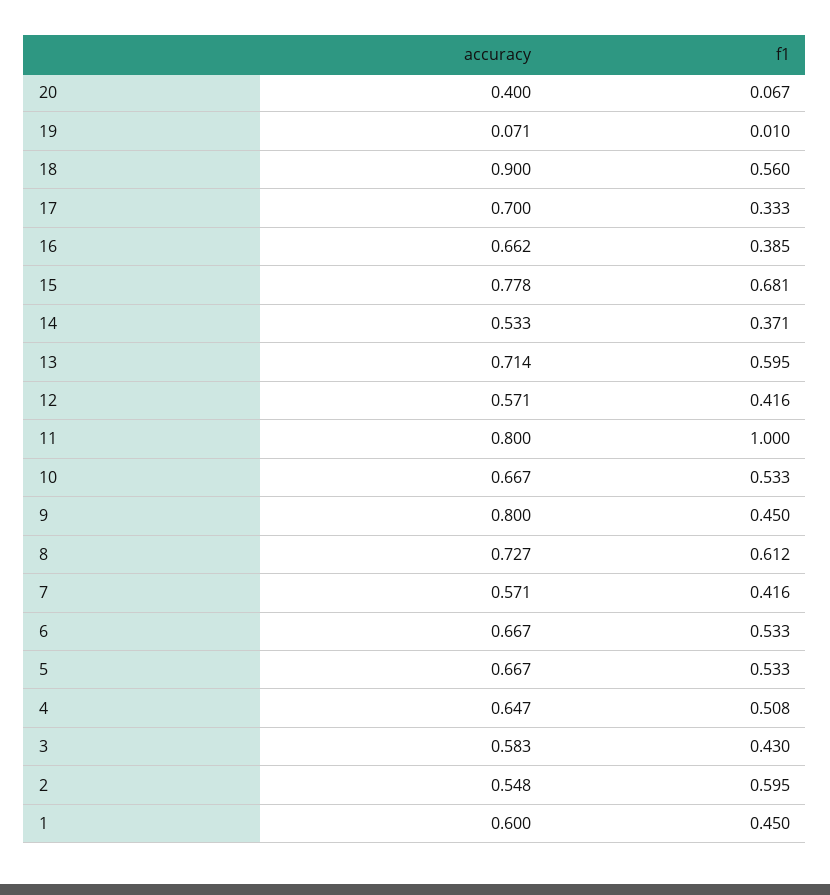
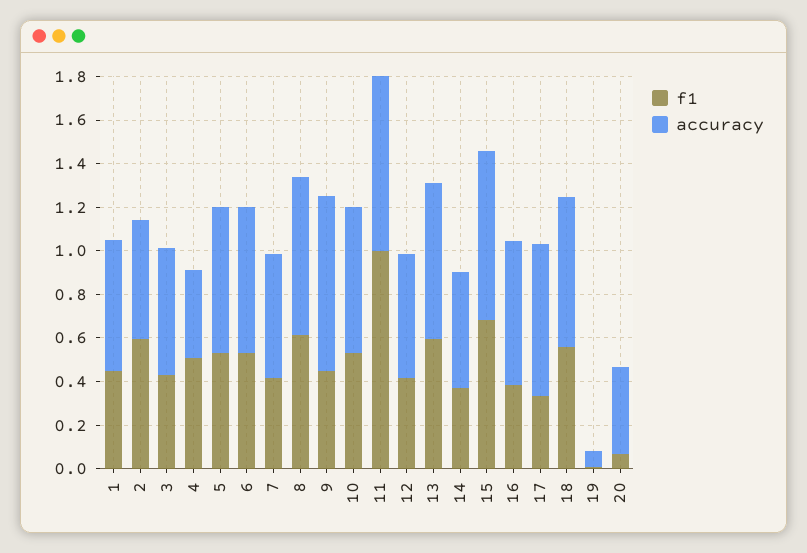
accuracy, 18: 0.9 -> 0.7
accuracy, 4: 0.647 -> 0.4

